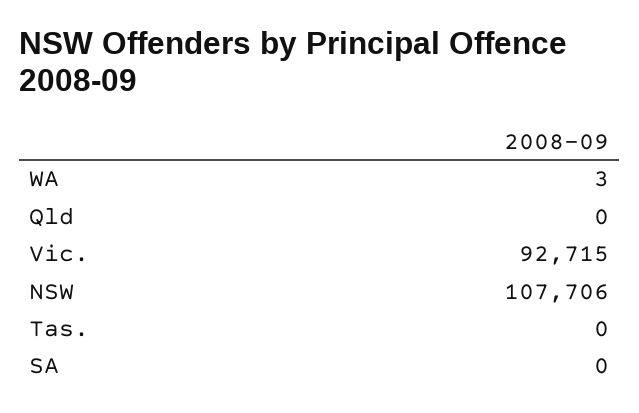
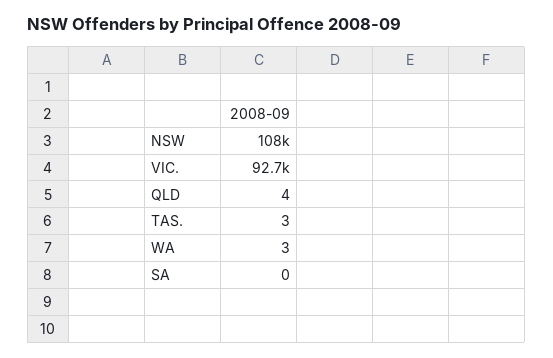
Qld: 0 -> 4
Tas.: 0 -> 3

